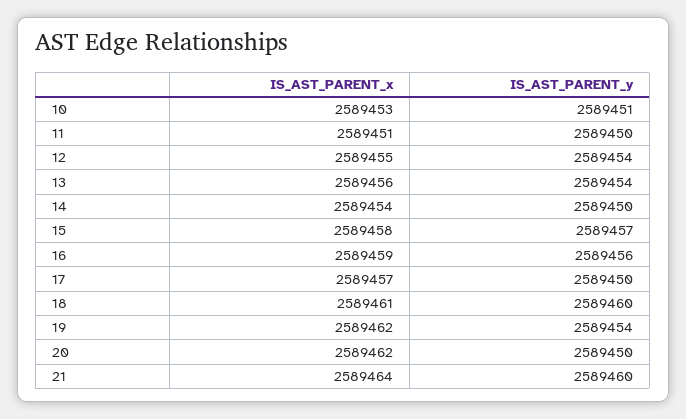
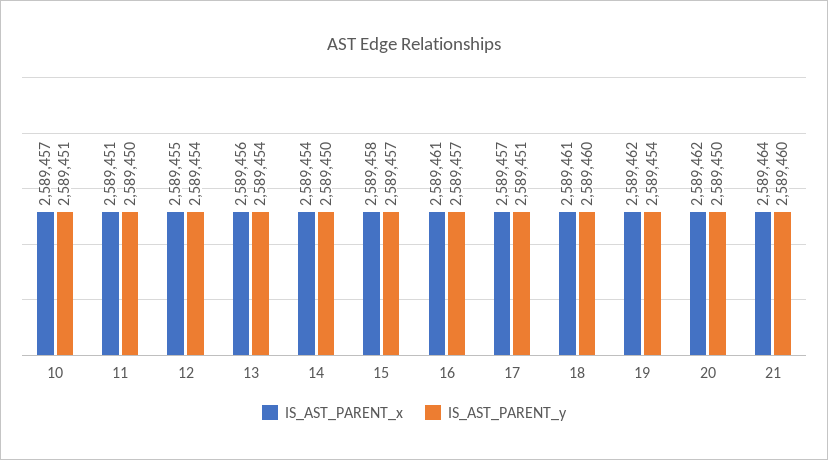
IS_AST_PARENT_x, 10: 2589453 -> 2589457
IS_AST_PARENT_x, 16: 2589459 -> 2589461
IS_AST_PARENT_y, 16: 2589456 -> 2589457
IS_AST_PARENT_y, 17: 2589450 -> 2589451

